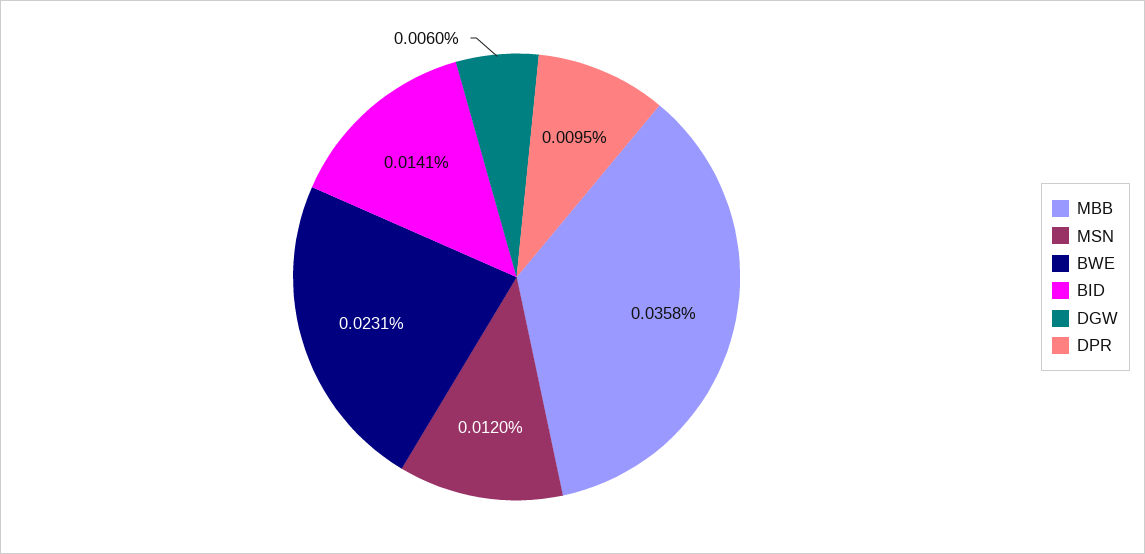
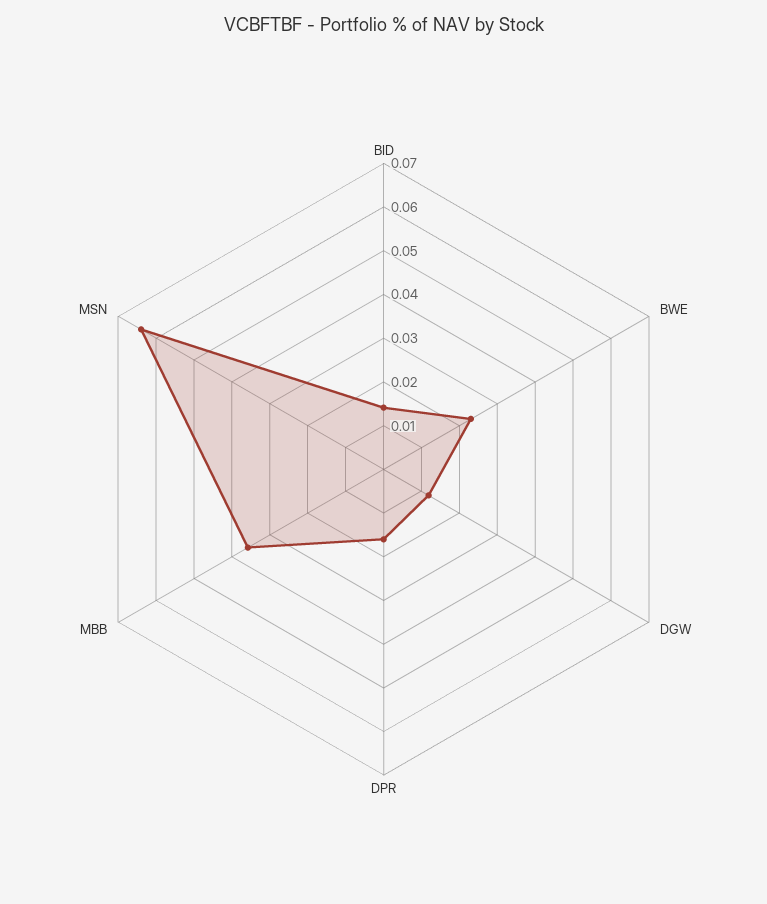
MSN: 0.012 -> 0.064
DGW: 0.006 -> 0.012
DPR: 0.0095 -> 0.016

